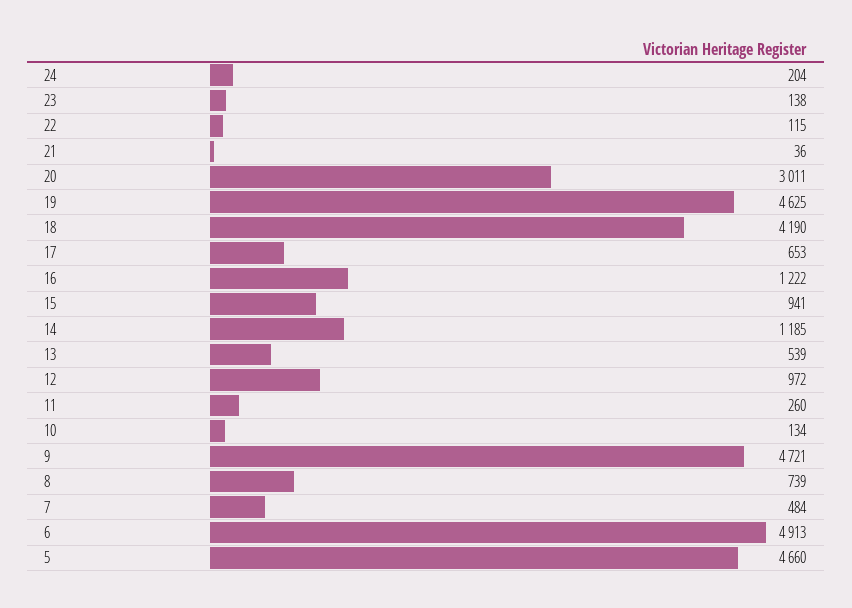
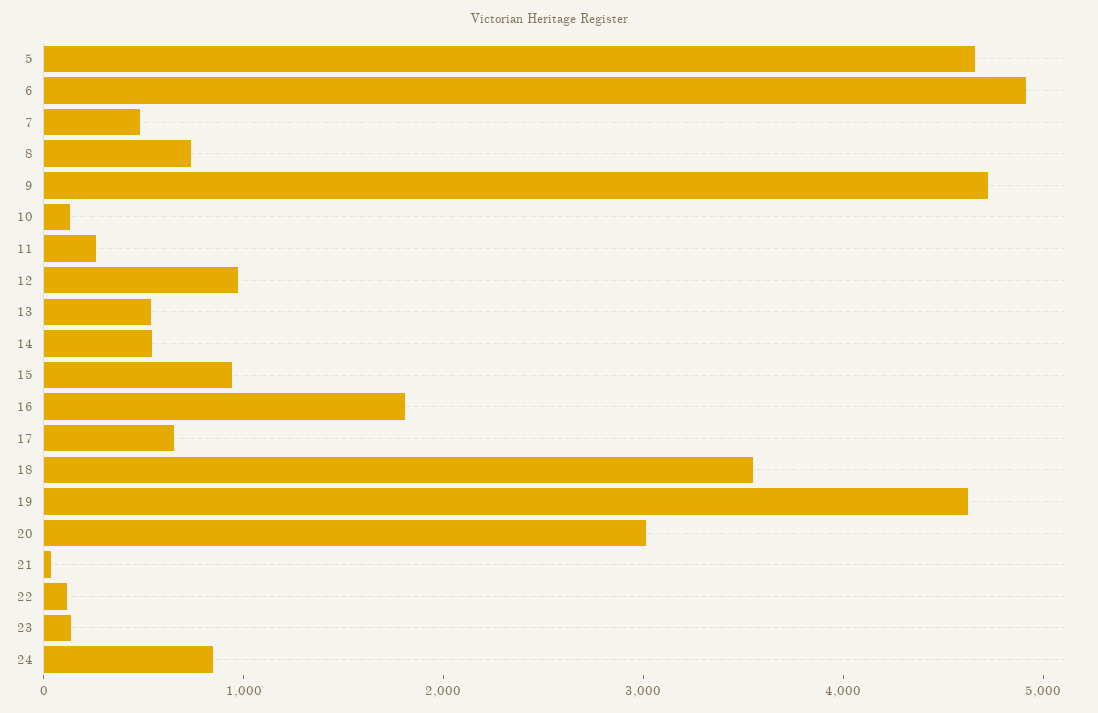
24: 204 -> 800
18: 4190 -> 3600
16: 1222 -> 1800
14: 1185 -> 600

